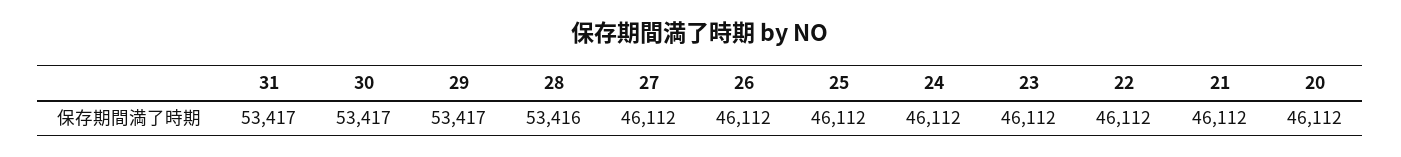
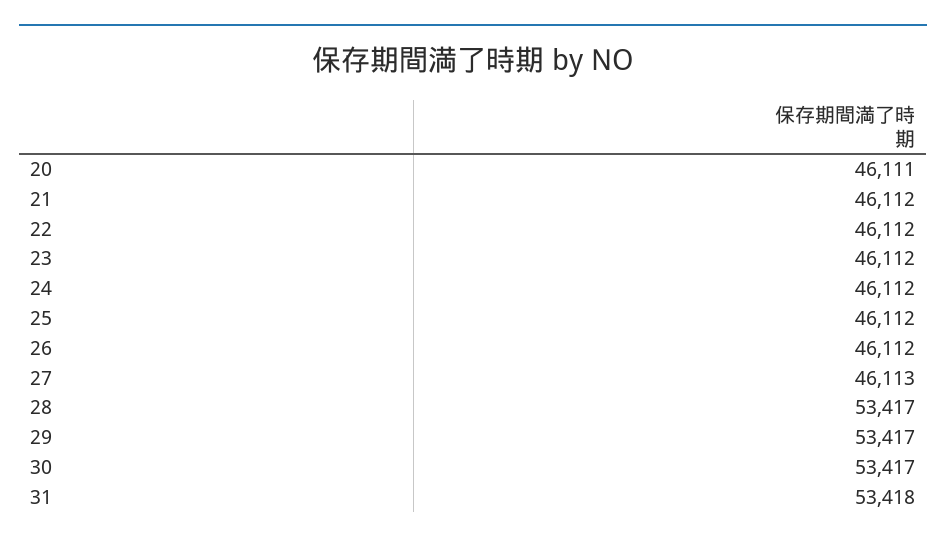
31: 53417 -> 53418
28: 53416 -> 53417
27: 46112 -> 46113
20: 46112 -> 46111

